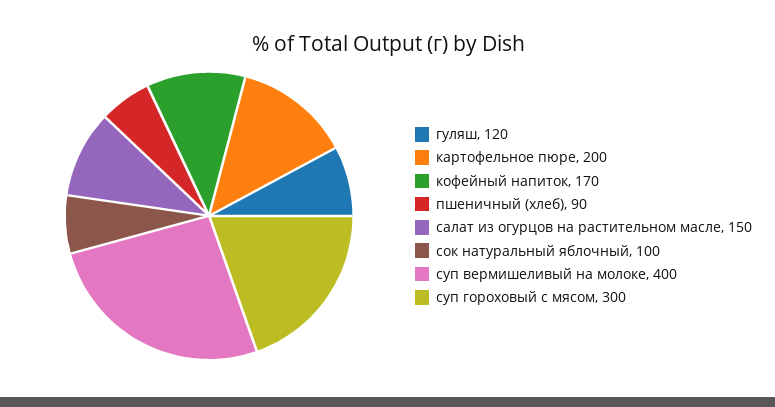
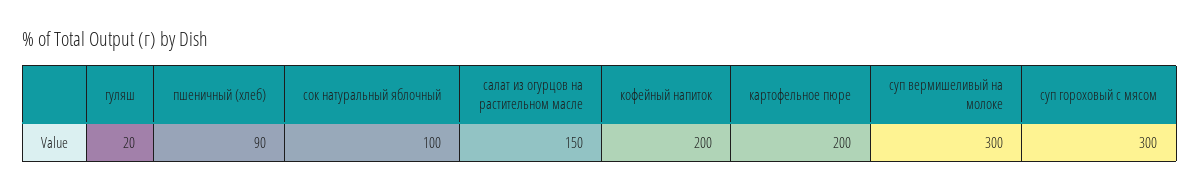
гуляш: 120 -> 20
кофейный напиток: 170 -> 200
суп вермишеливый на молоке: 400 -> 300

